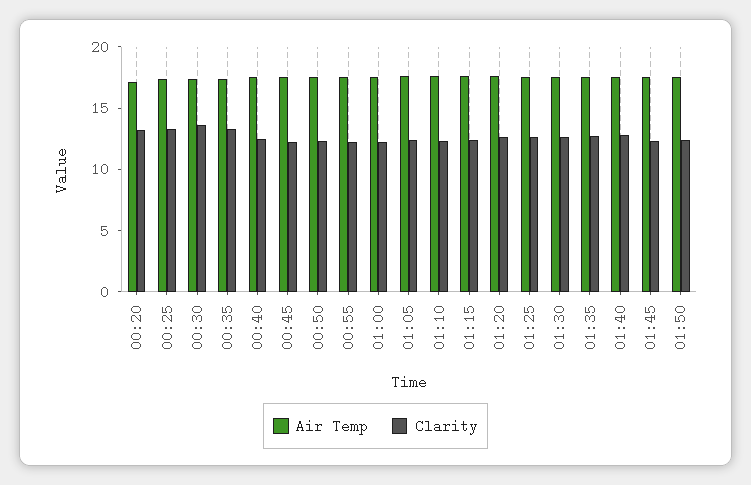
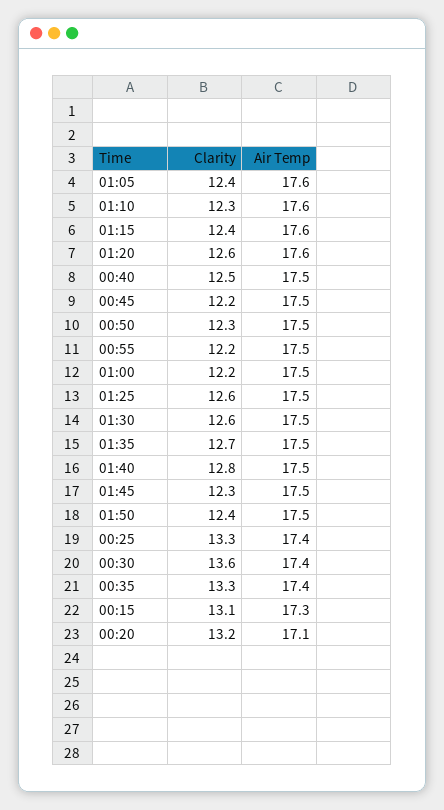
Clarity, 00:15: none -> 13.1
Air Temp, 00:15: none -> 17.3

